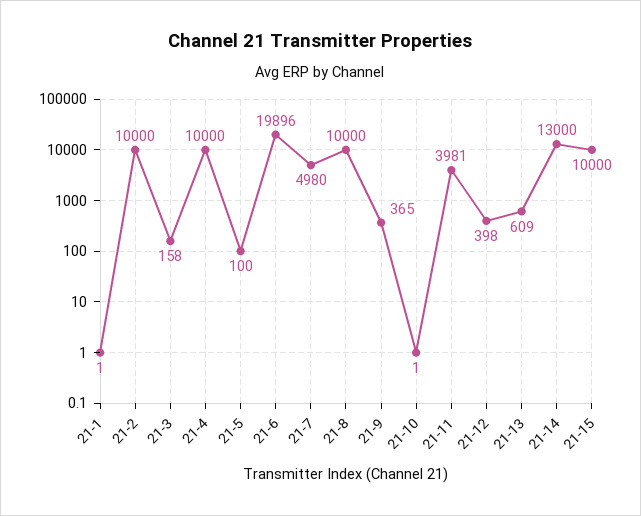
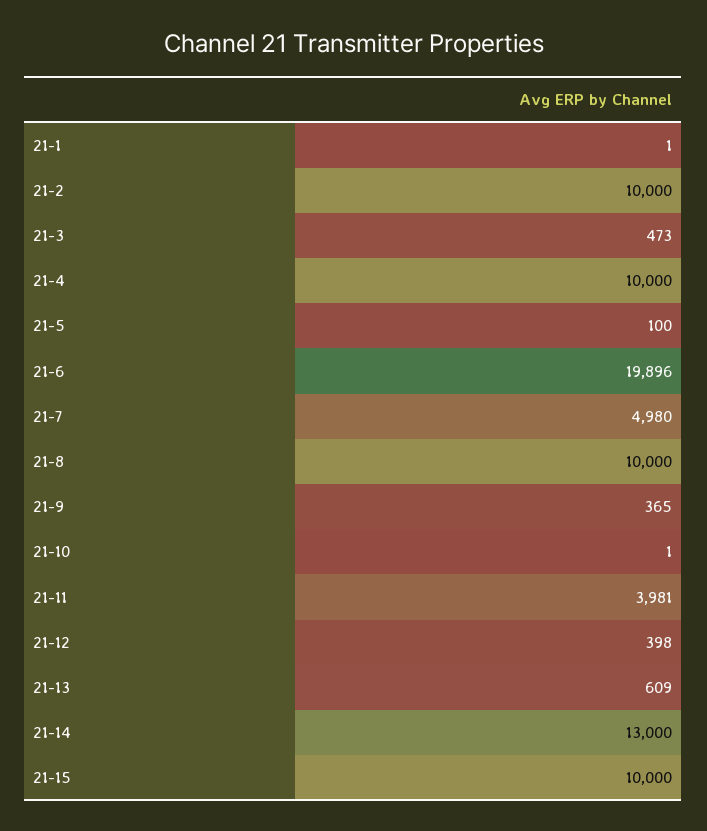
21-3: 158 -> 473

